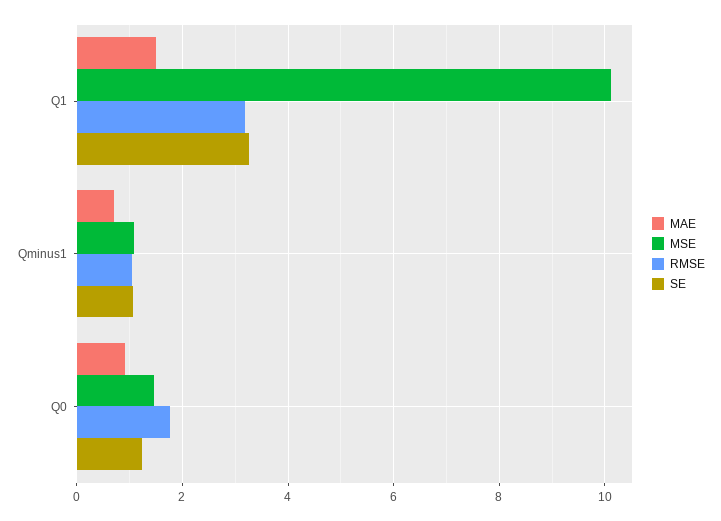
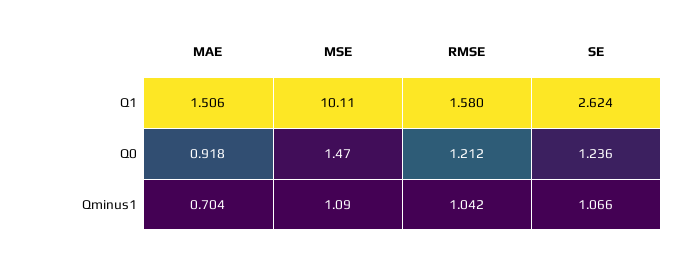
RMSE, Q1: 3.2 -> 1.58
SE, Q1: 3.2 -> 2.624
RMSE, Q0: 1.8 -> 1.212

